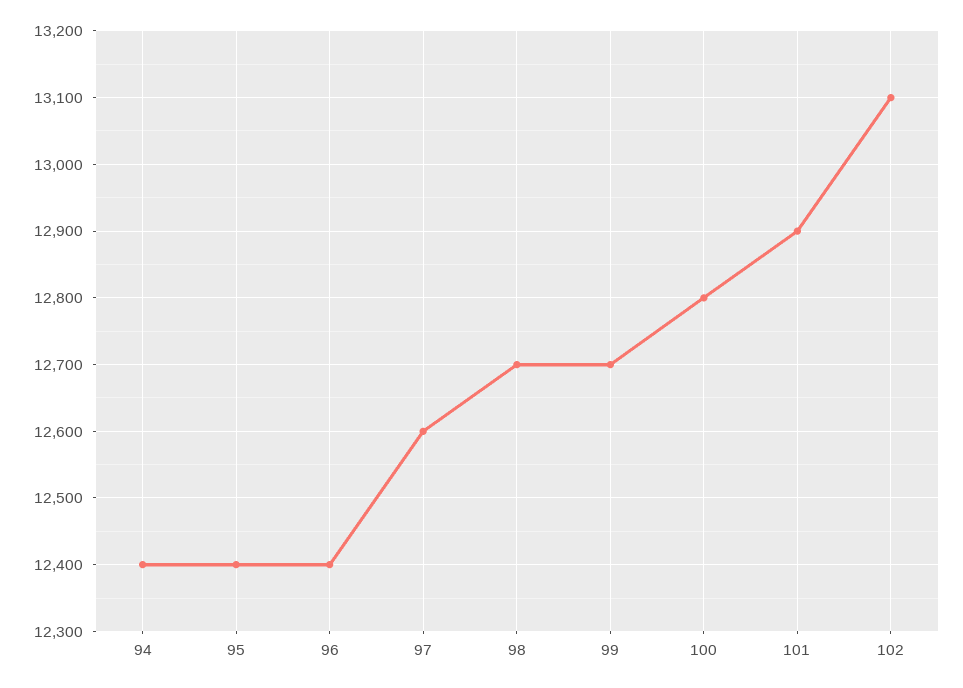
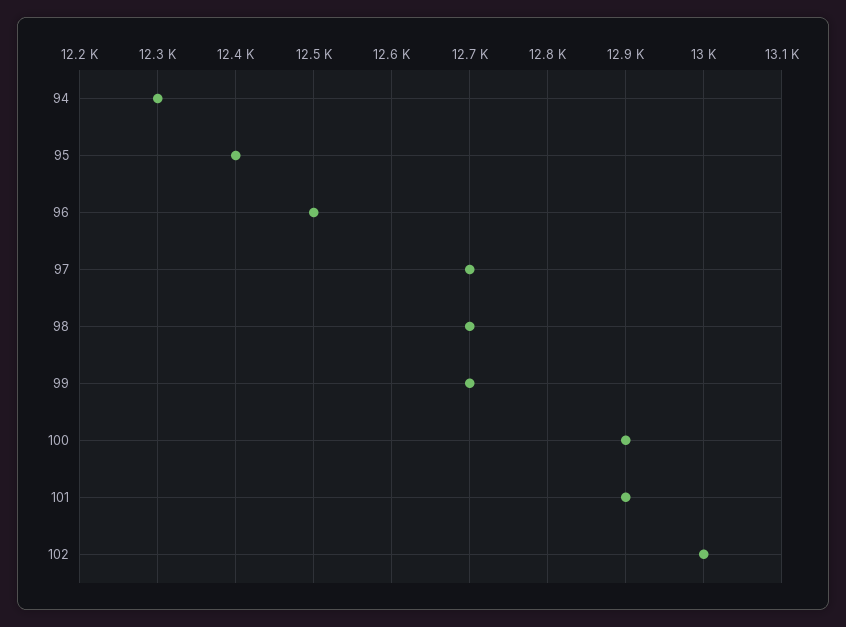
94: 12400 -> 12300
96: 12400 -> 12500
97: 12600 -> 12700
100: 12800 -> 12900
102: 13100 -> 13000

